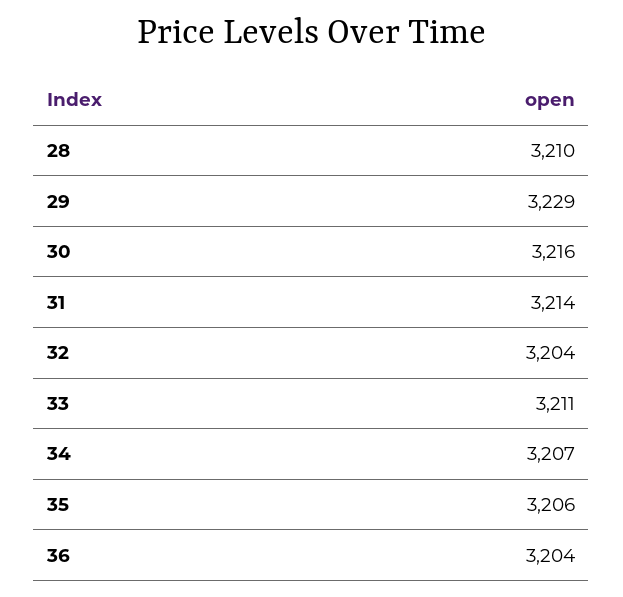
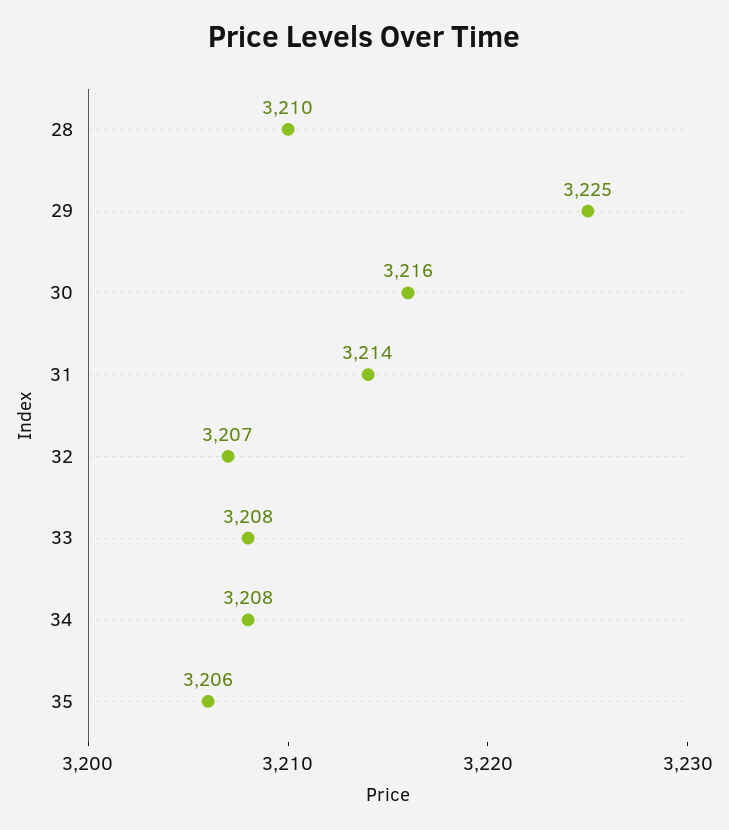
29: 3229 -> 3225
32: 3204 -> 3207
33: 3211 -> 3208
34: 3207 -> 3208
36: 3204 -> none

